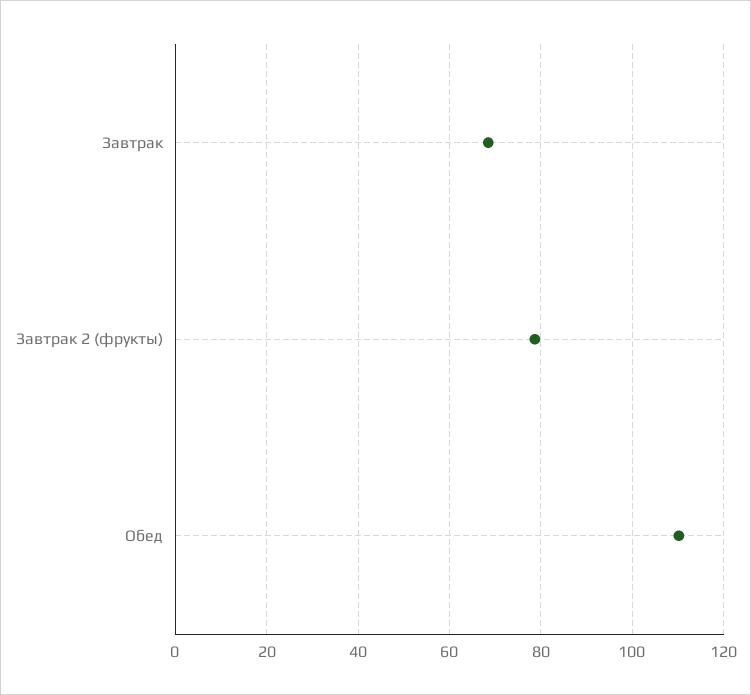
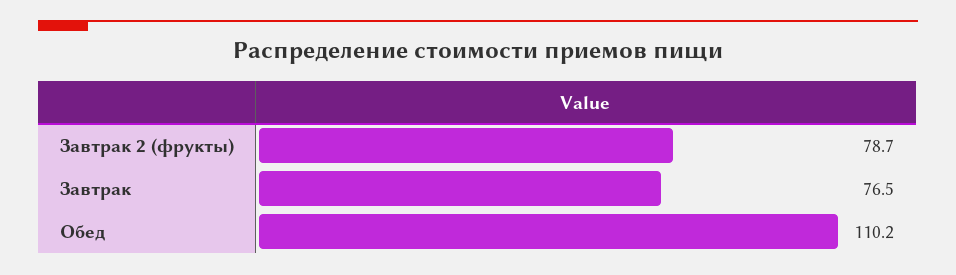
Завтрак: 68 -> 76.5

